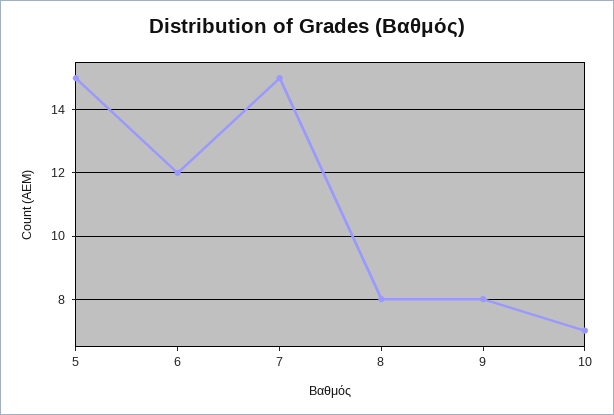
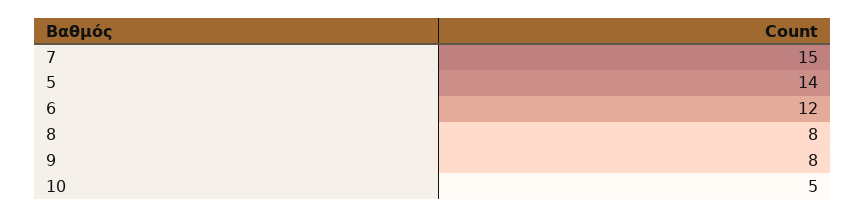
5: 15 -> 14
10: 7 -> 5

